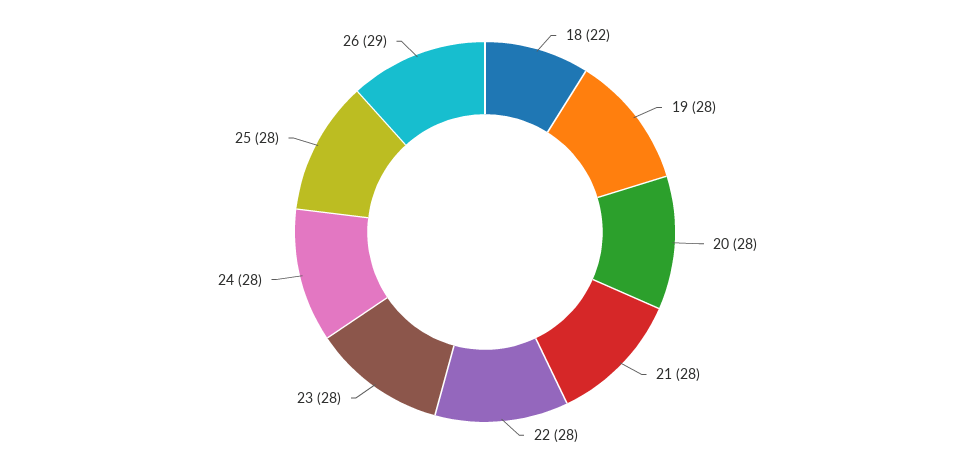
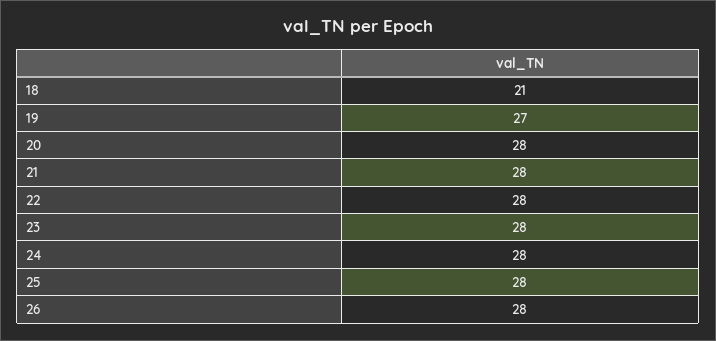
18: 22 -> 21
19: 28 -> 27
26: 29 -> 28

